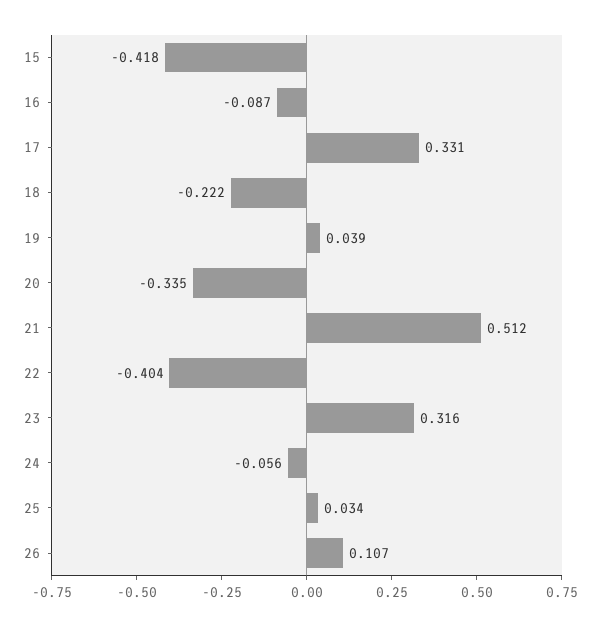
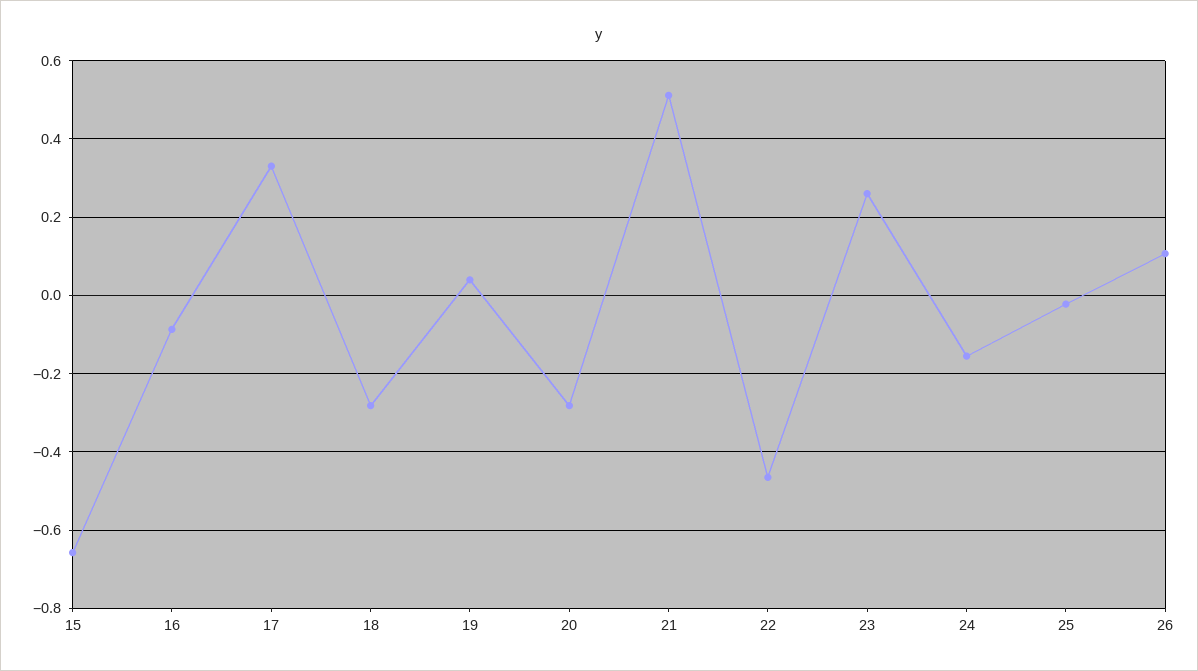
15: -0.418 -> -0.66
18: -0.222 -> -0.28
20: -0.335 -> -0.28
22: -0.404 -> -0.46
23: 0.316 -> 0.26
24: -0.056 -> -0.16
25: 0.034 -> -0.02

